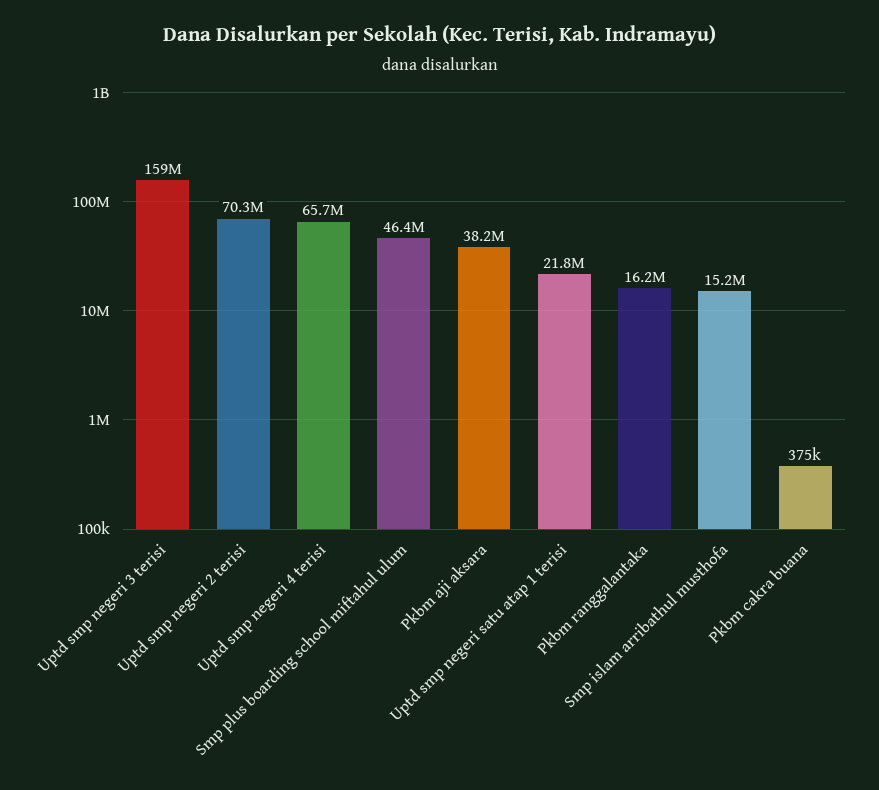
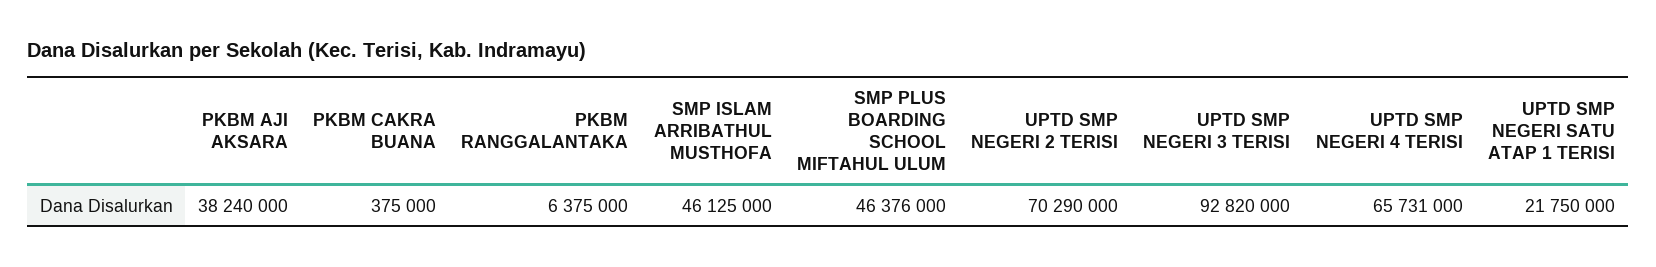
Uptd smp negeri 3 terisi: 159000000 -> 92820000
Pkbm ranggalantaka: 16200000 -> 6375000
Smp islam arribathul musthofa: 15200000 -> 46125000

